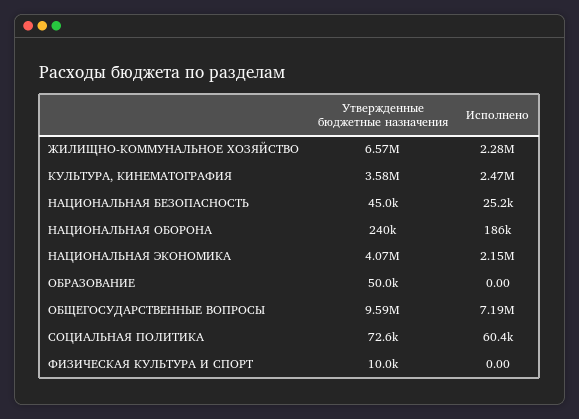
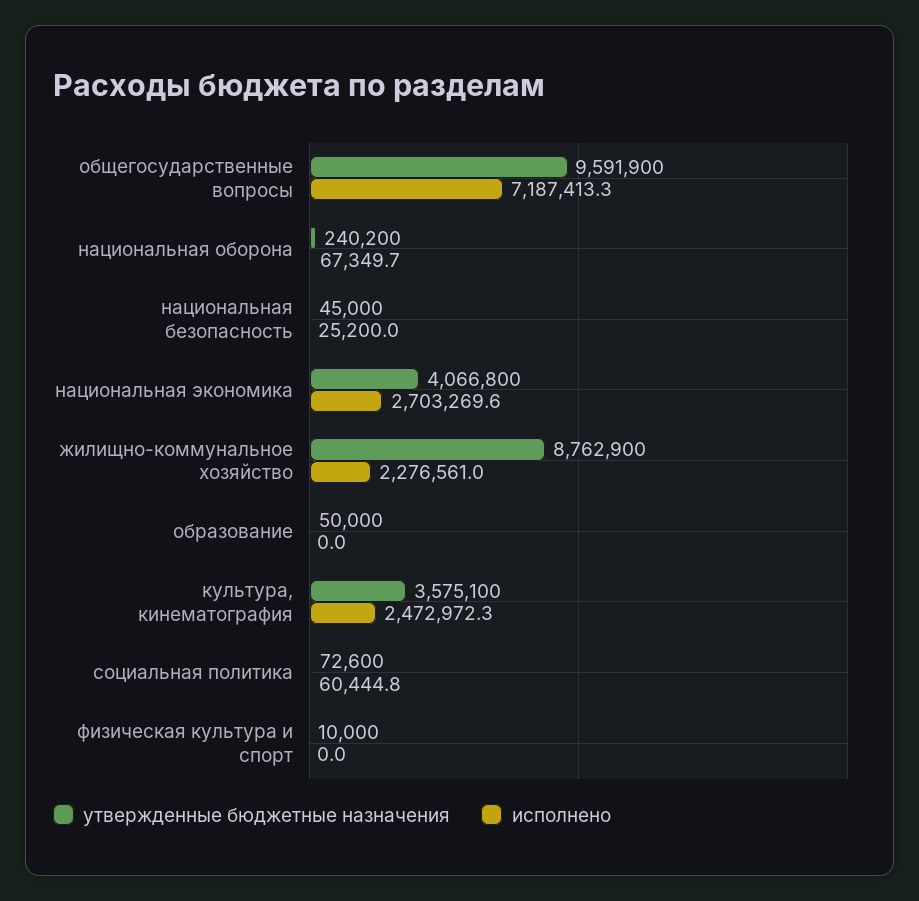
Утвержденные бюджетные назначения, ЖИЛИЩНО-КОММУНАЛЬНОЕ ХОЗЯЙСТВО: 6570000 -> 8762900
Исполнено, НАЦИОНАЛЬНАЯ ОБОРОНА: 186000 -> 67349.7
Исполнено, НАЦИОНАЛЬНАЯ ЭКОНОМИКА: 2150000 -> 2703269.6

